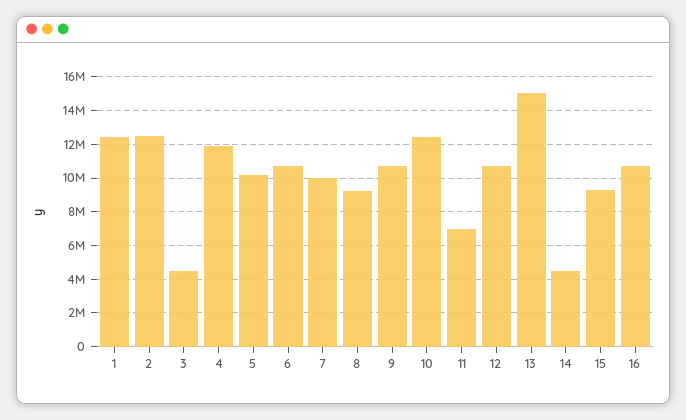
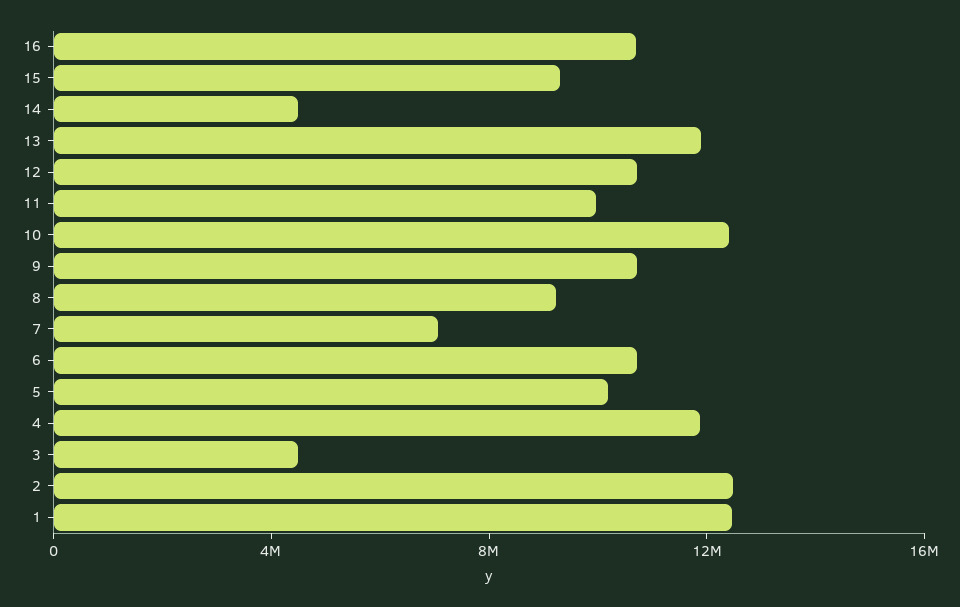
7: 10000000 -> 7000000
11: 7000000 -> 10000000
13: 15000000 -> 12000000

